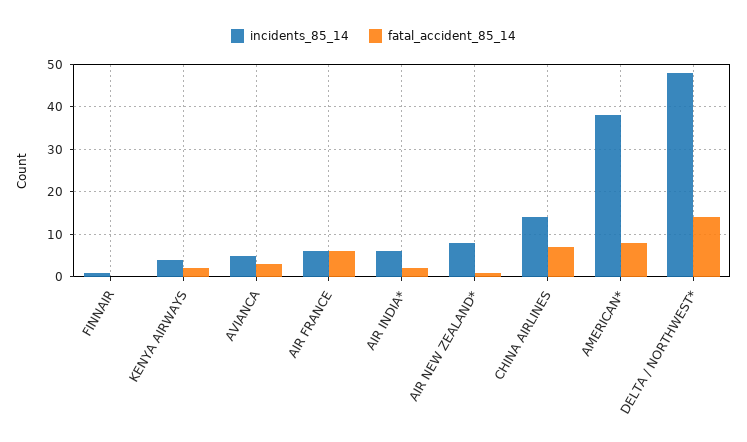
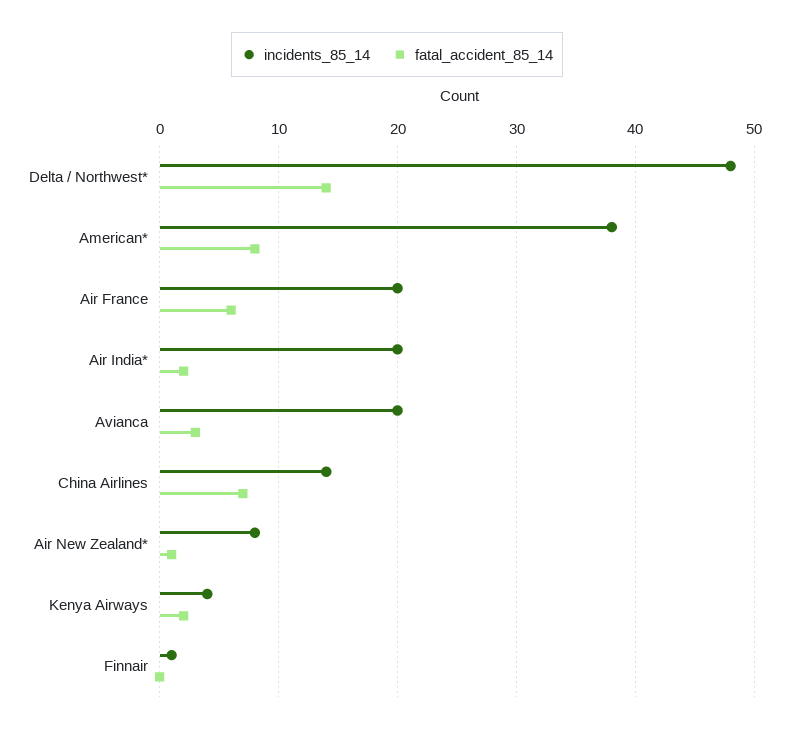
incidents_85_14, AVIANCA: 5 -> 20
incidents_85_14, AIR FRANCE: 5 -> 20
incidents_85_14, AIR INDIA*: 5 -> 20

